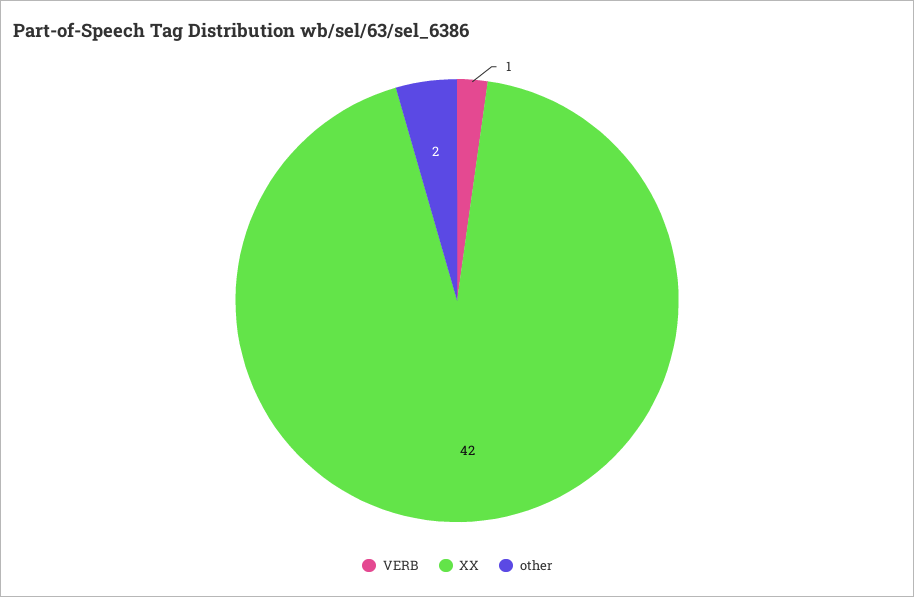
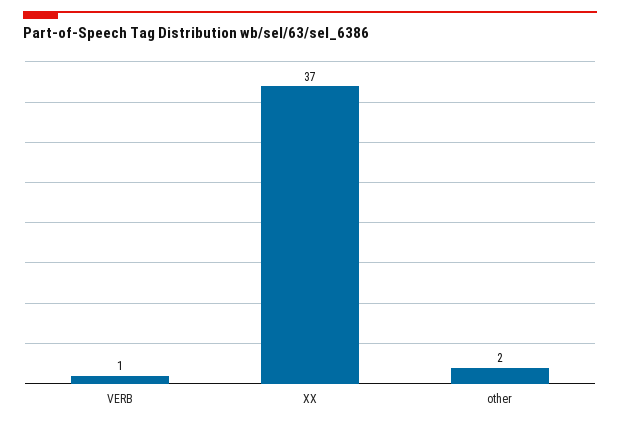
XX: 42 -> 37

